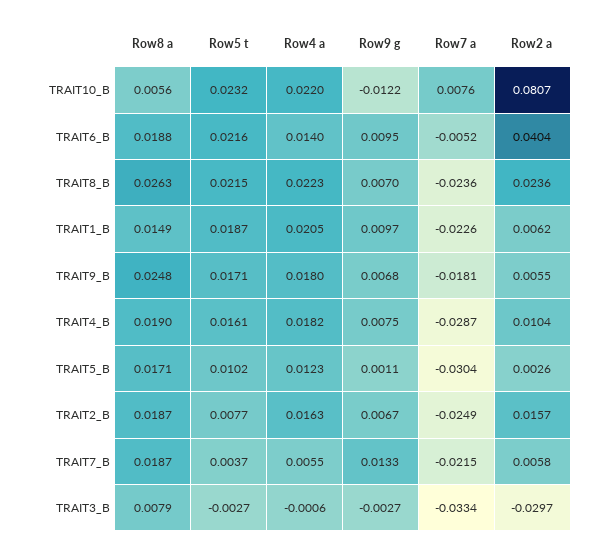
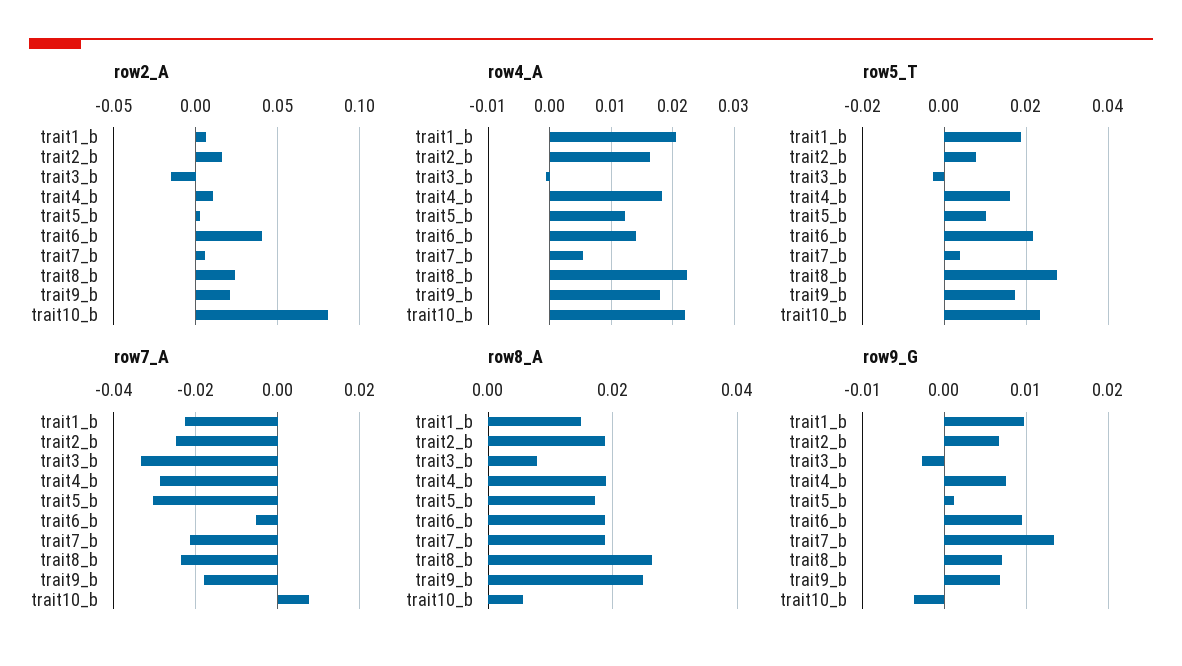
Row9 g, TRAIT10_B: -0.0122 -> -0.004
Row5 t, TRAIT8_B: 0.0215 -> 0.028
Row2 a, TRAIT9_B: 0.0055 -> 0.02
Row2 a, TRAIT3_B: -0.0297 -> -0.015

